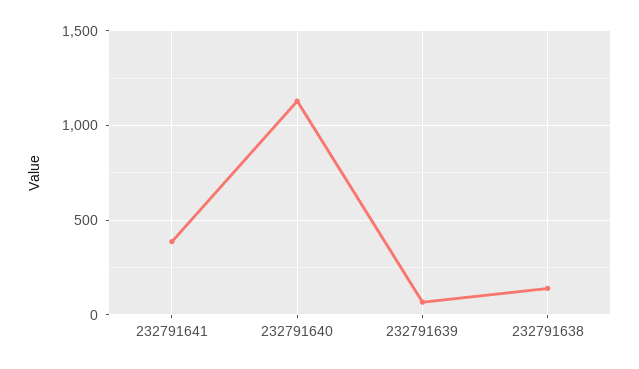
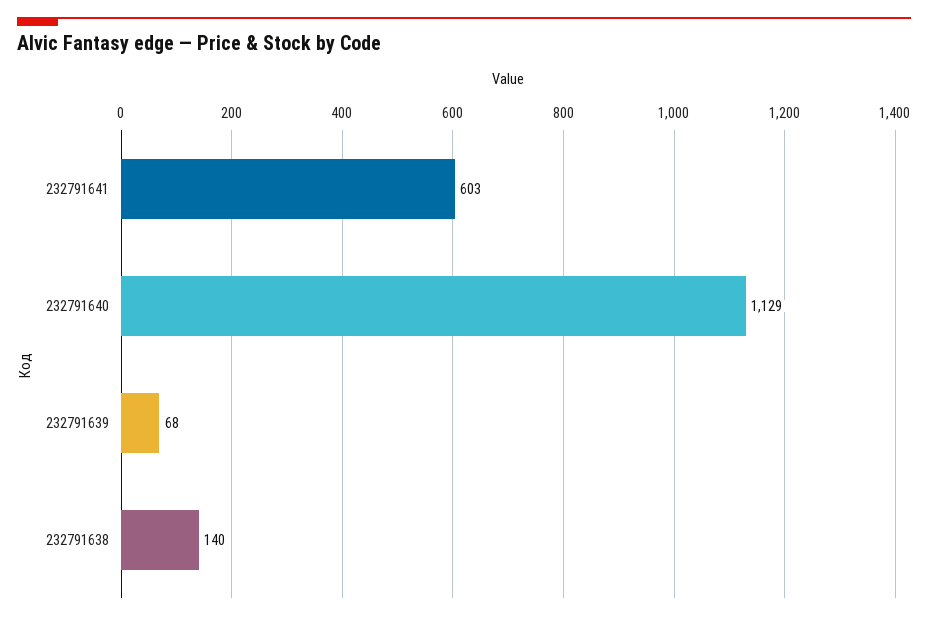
232791641: 400 -> 603

